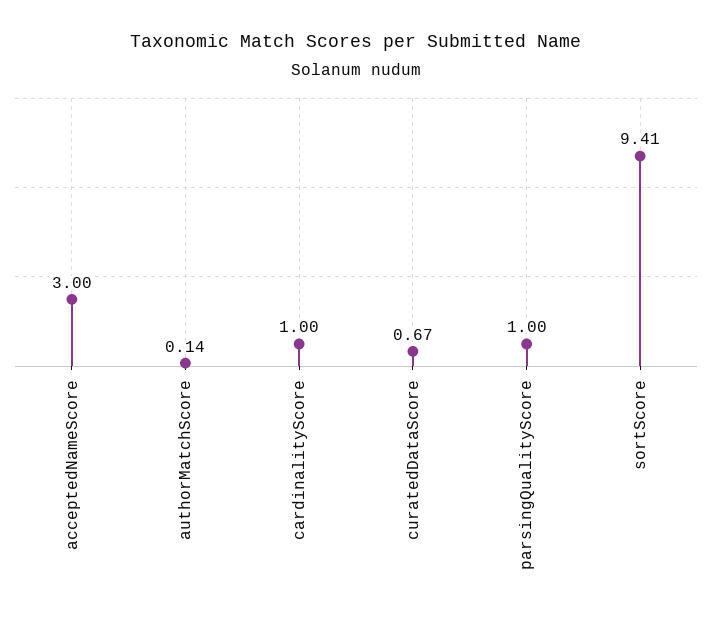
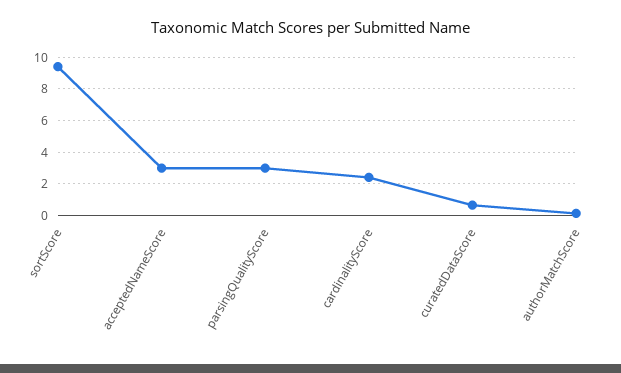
cardinalityScore: 1 -> 2.5
parsingQualityScore: 1 -> 3

